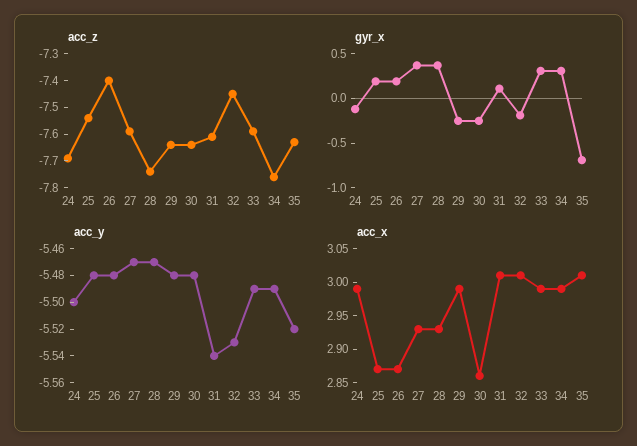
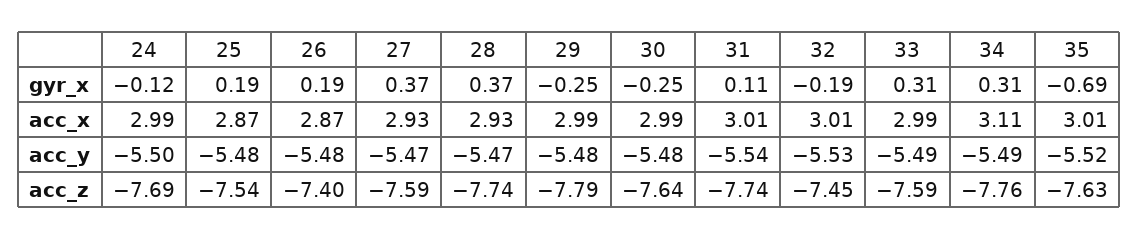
acc_z, 29: -7.65 -> -7.79
acc_z, 31: -7.6 -> -7.74
acc_x, 30: 2.85 -> 2.99
acc_x, 34: 3 -> 3.11

